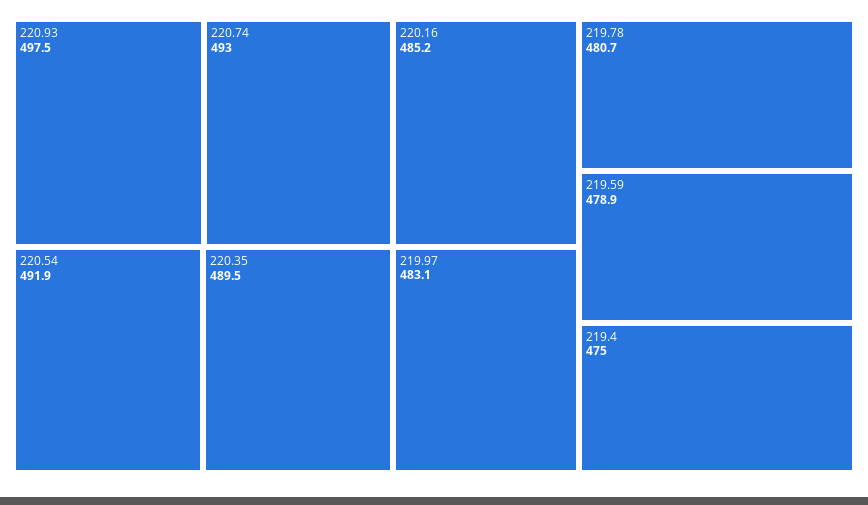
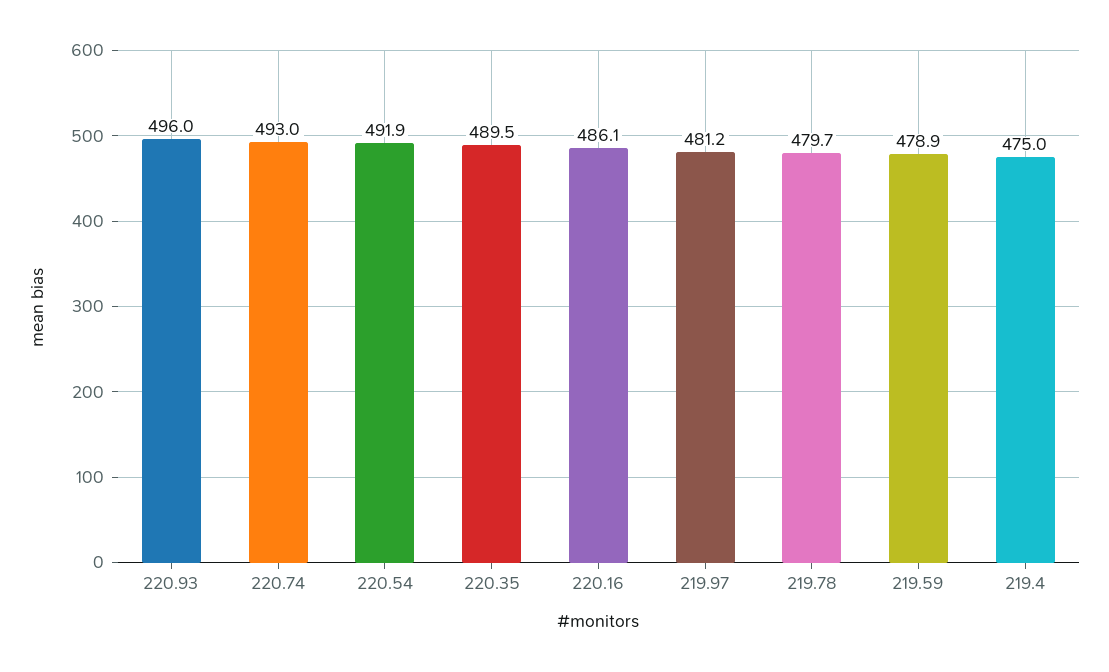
220.93: 497.5 -> 496
220.16: 485.2 -> 486.1
219.97: 483.1 -> 481.2
219.78: 480.7 -> 479.7

